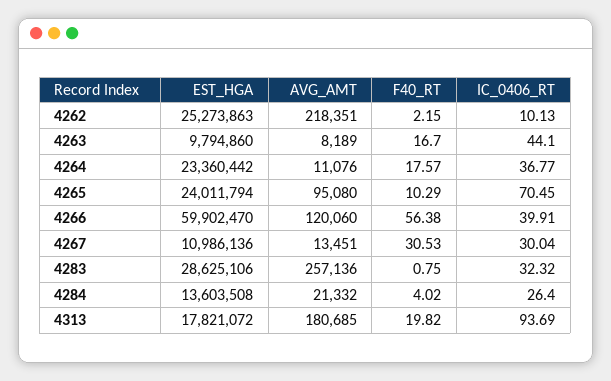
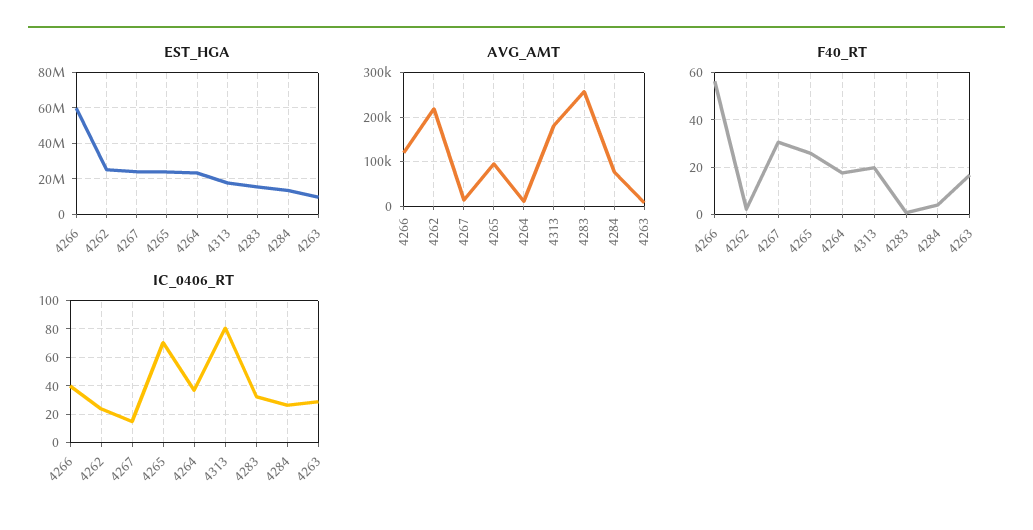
IC_0406_RT, 4262: 10.13 -> 25
IC_0406_RT, 4263: 44.1 -> 30
F40_RT, 4265: 10.29 -> 25
EST_HGA, 4267: 10986136 -> 25000000
IC_0406_RT, 4267: 30.04 -> 15
EST_HGA, 4283: 28625106 -> 15000000
AVG_AMT, 4284: 21332 -> 80000
IC_0406_RT, 4313: 93.69 -> 80

